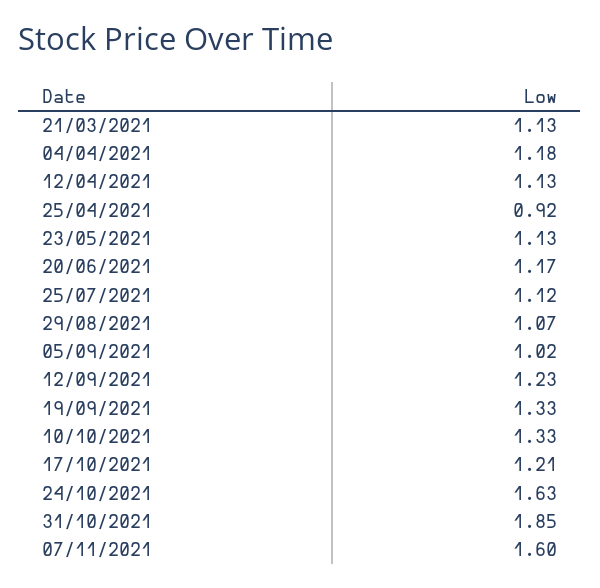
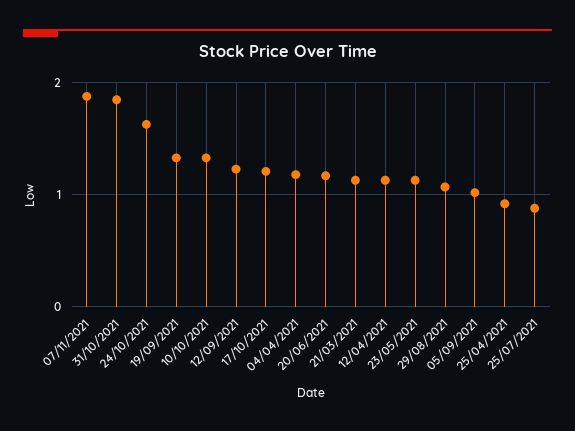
25/07/2021: 1.12 -> 0.9
07/11/2021: 1.6 -> 1.9

